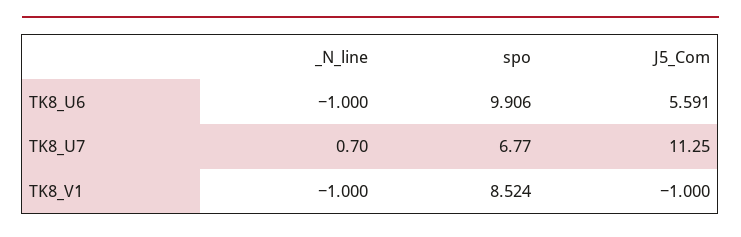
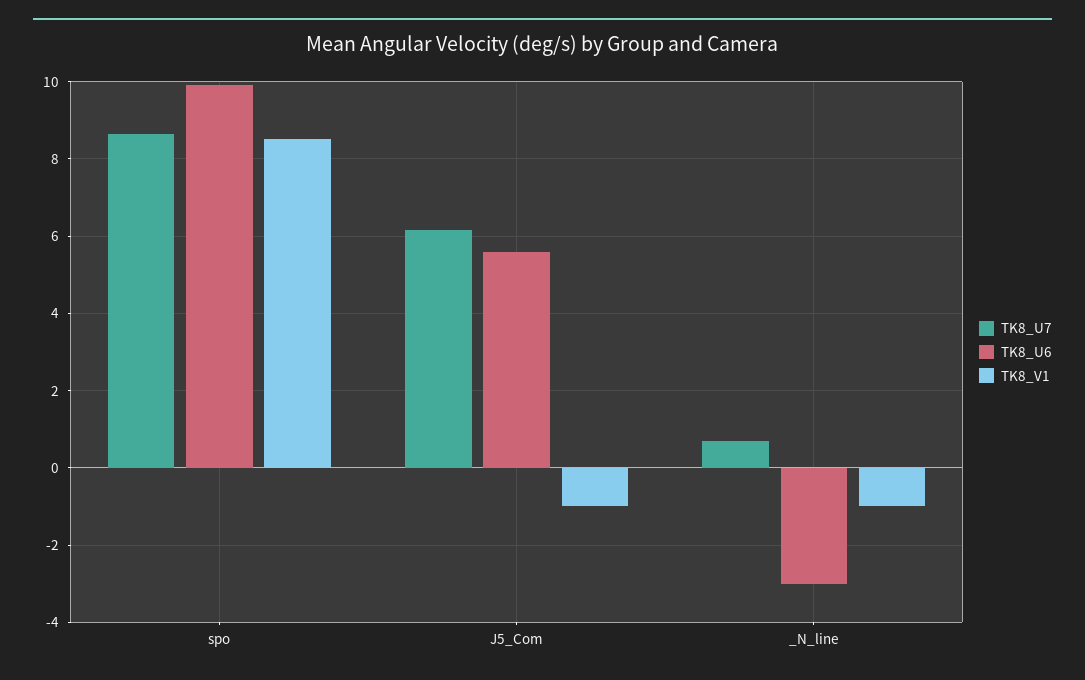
TK8_U6, _N_line: -1 -> -3
TK8_U7, spo: 6.77 -> 8.6
TK8_U7, J5_Com: 11.25 -> 6.2

